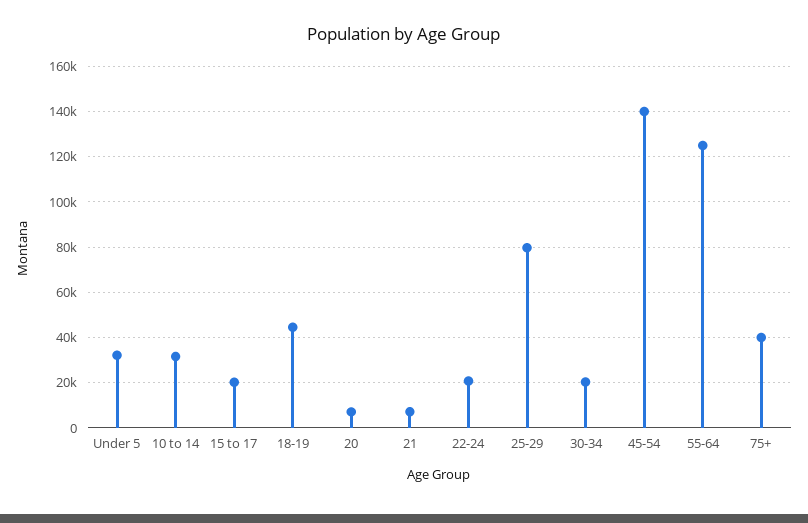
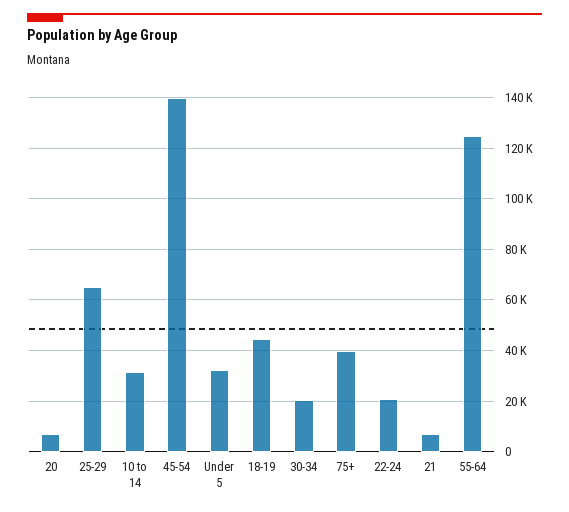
15 to 17: 20000 -> none
25-29: 80000 -> 65000

